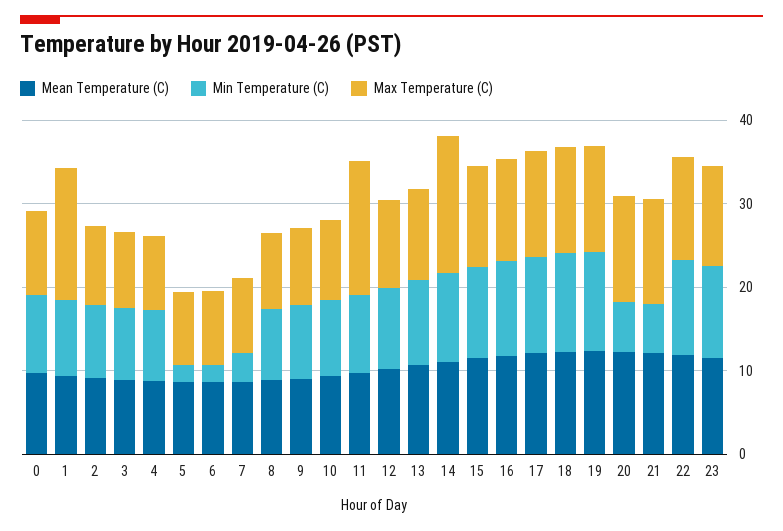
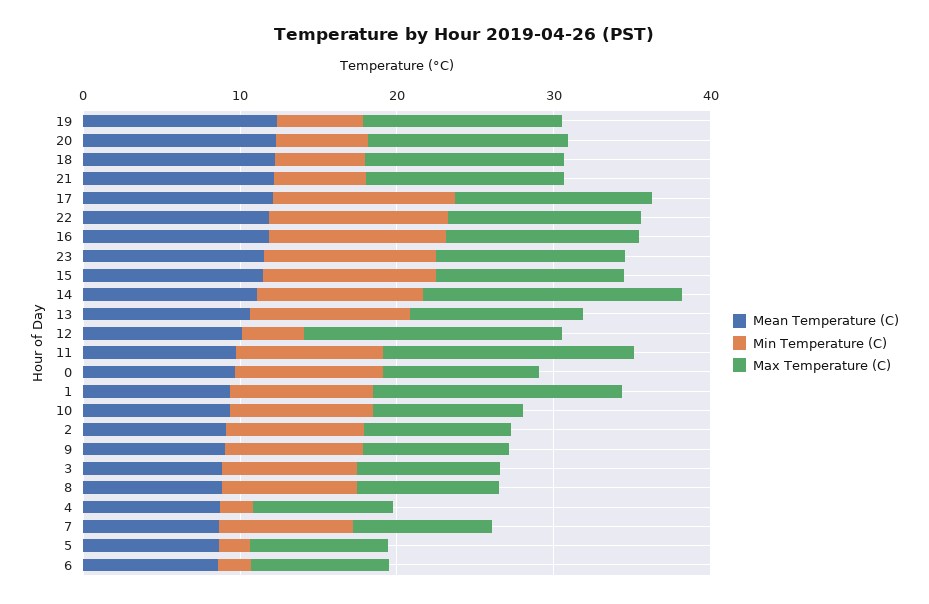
Min Temperature (C), 4: 8 -> 2
Min Temperature (C), 7: 4 -> 8
Min Temperature (C), 12: 10 -> 4
Max Temperature (C), 12: 10 -> 16
Min Temperature (C), 18: 12 -> 6
Min Temperature (C), 19: 12 -> 6

